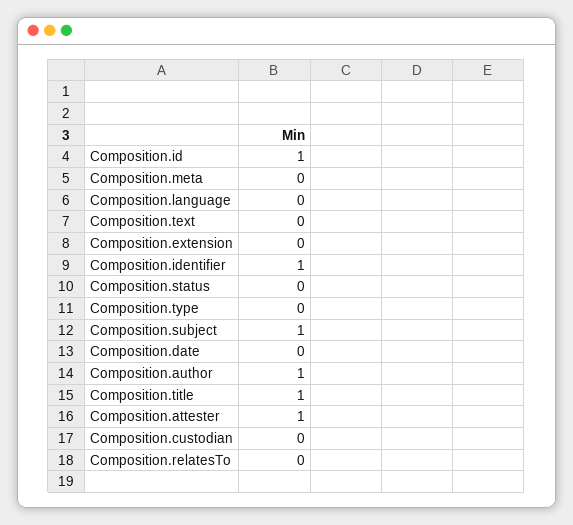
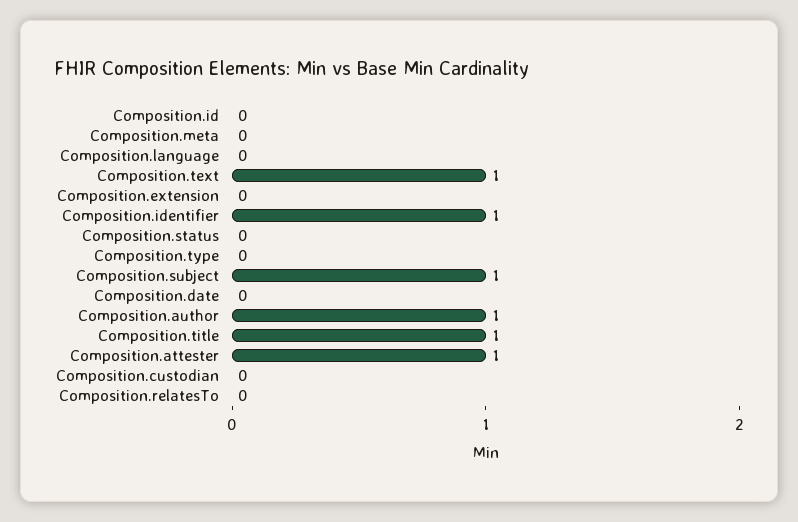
Composition.id: 1 -> 0
Composition.text: 0 -> 1

